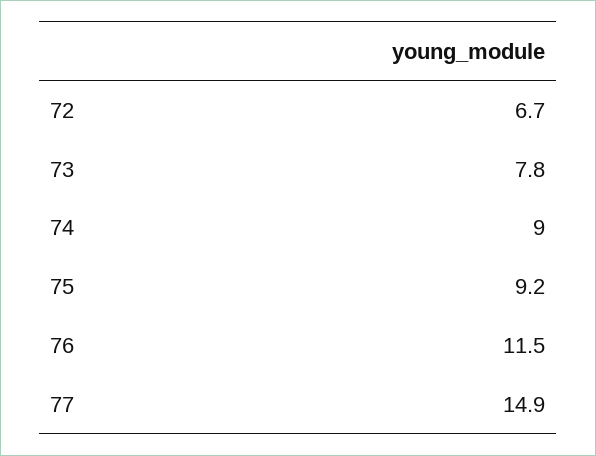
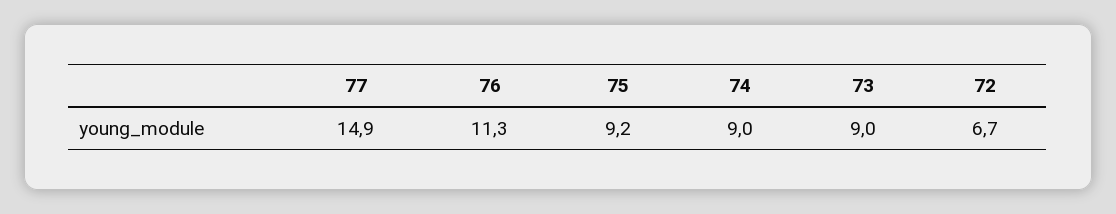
73: 7.8 -> 9
76: 11.5 -> 11.3

